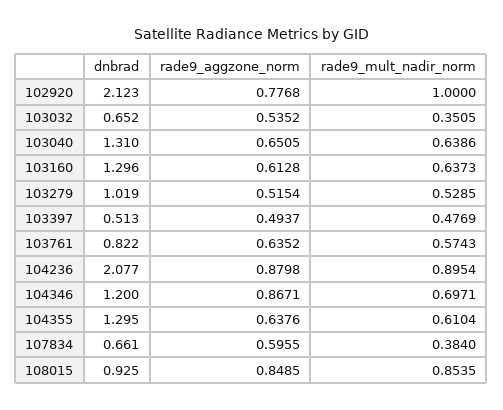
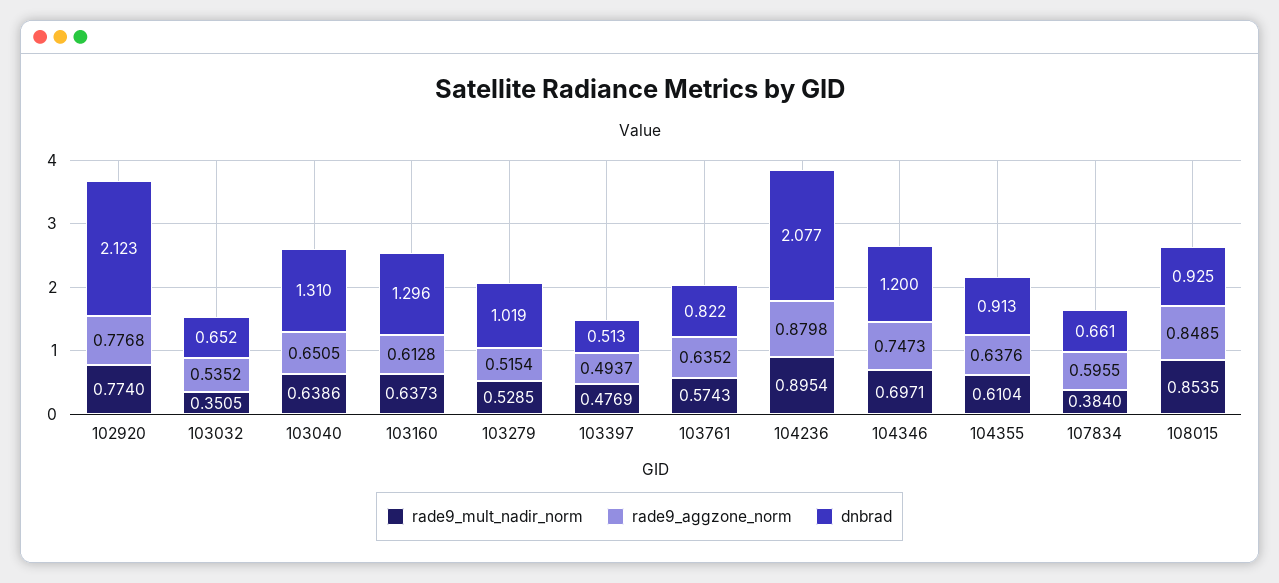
rade9_mult_nadir_norm, 102920: 1 -> 0.774
rade9_aggzone_norm, 104346: 0.8671 -> 0.7473
dnbrad, 104355: 1.295 -> 0.913

